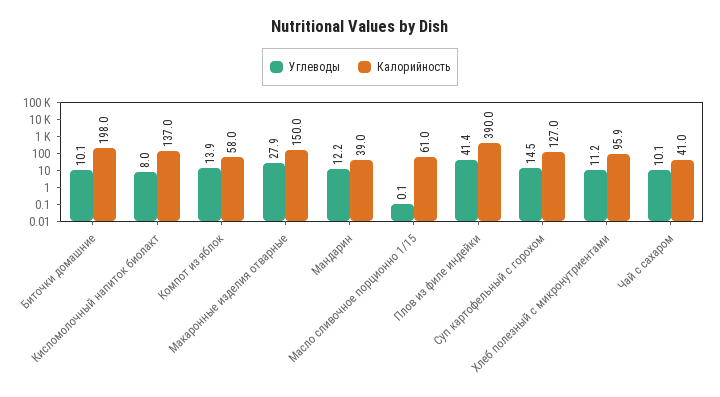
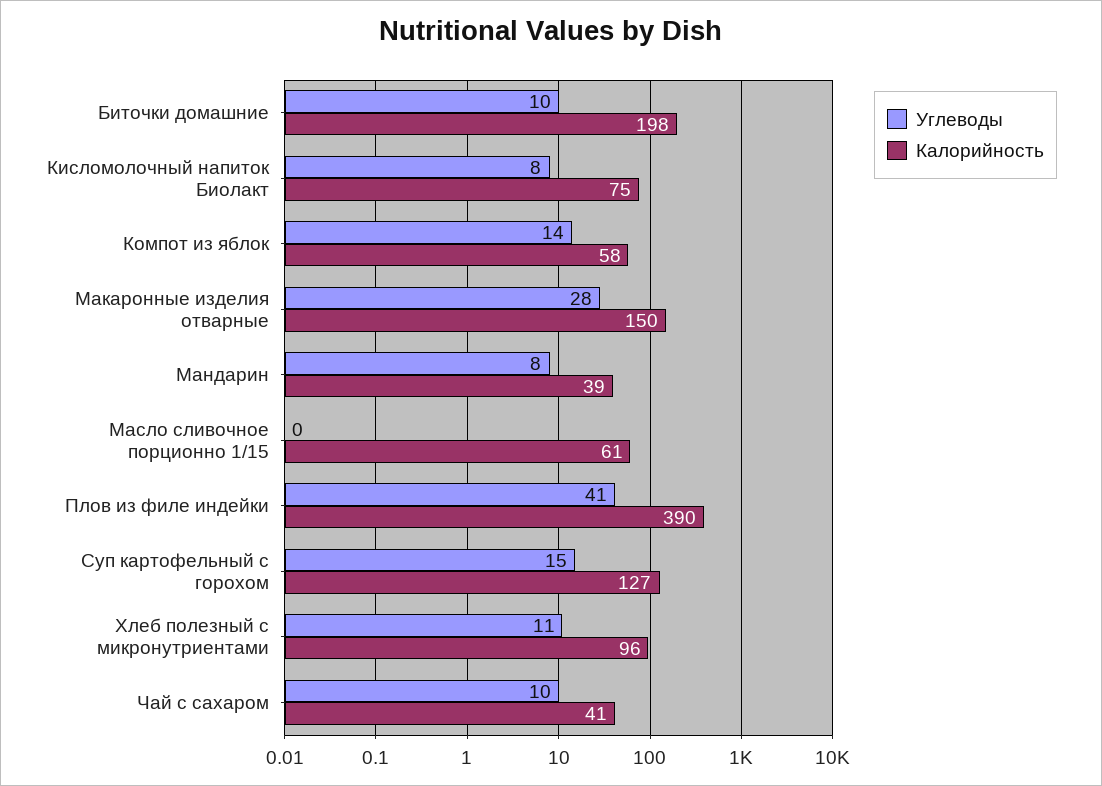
Калорийность, Кисломолочный напиток биолакт: 137 -> 75
Углеводы, Мандарин: 12.2 -> 8

